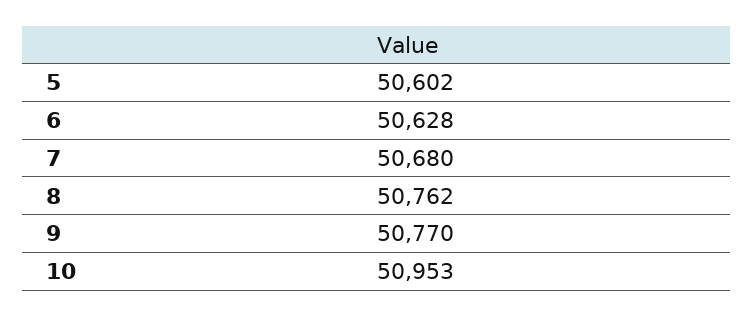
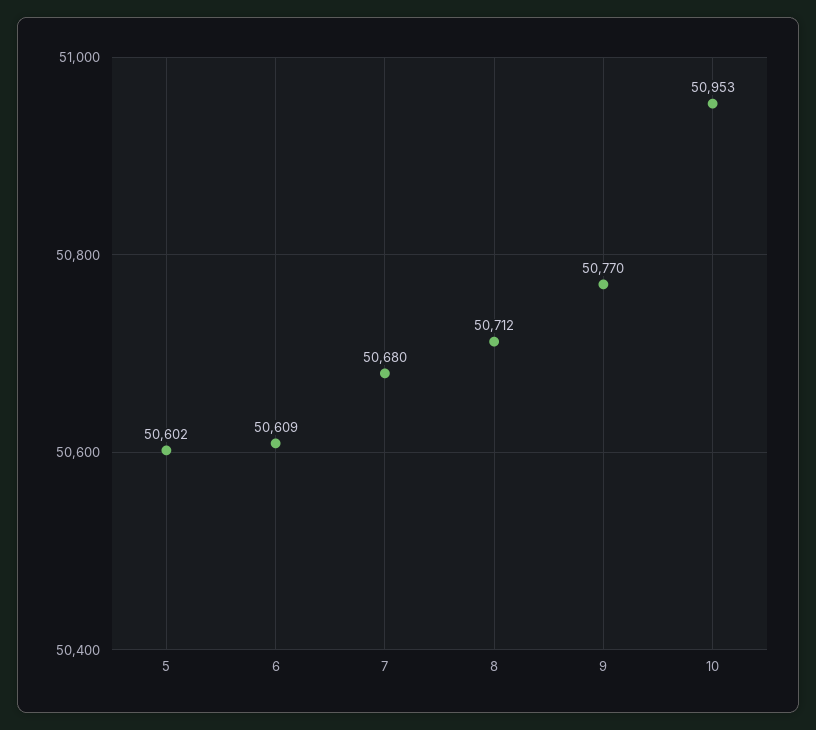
6: 50628 -> 50609
8: 50762 -> 50712

